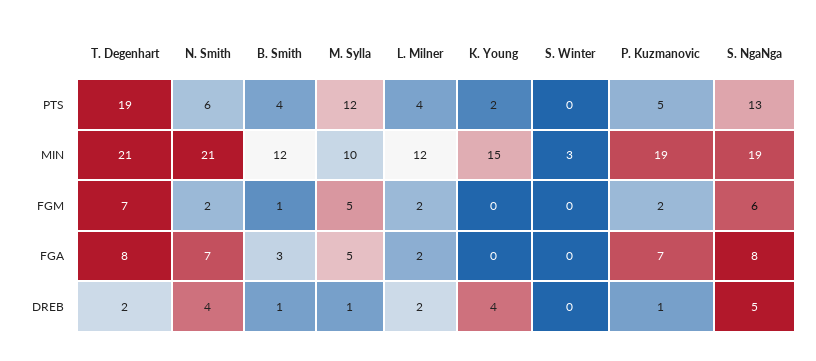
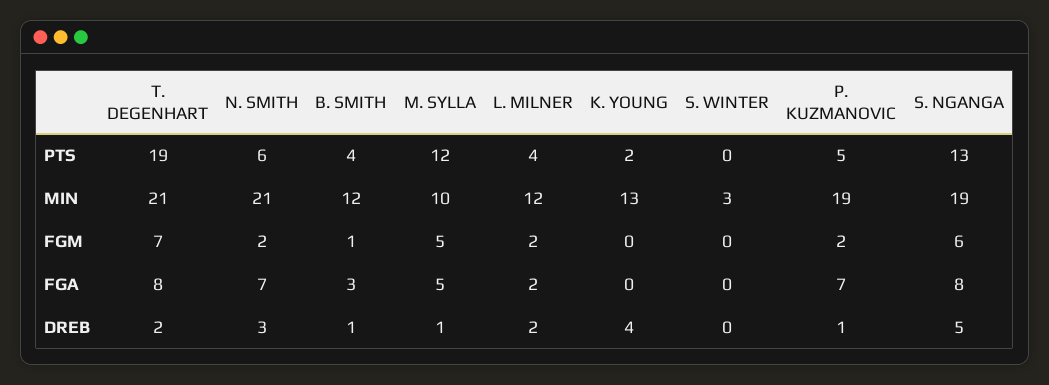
K. Young, MIN: 15 -> 13
N. Smith, DREB: 4 -> 3

